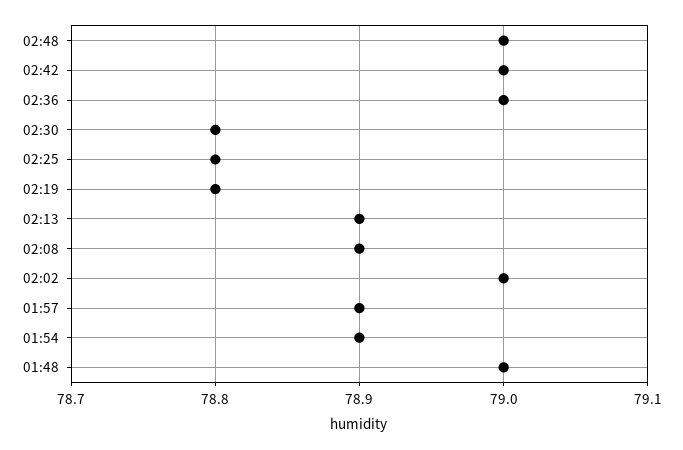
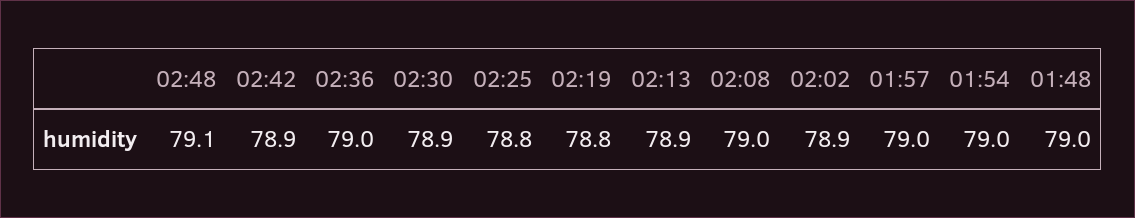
02:48: 79 -> 79.1
02:42: 79 -> 78.9
02:30: 78.8 -> 78.9
02:08: 78.9 -> 79
02:02: 79 -> 78.9
01:57: 78.9 -> 79
01:54: 78.9 -> 79

